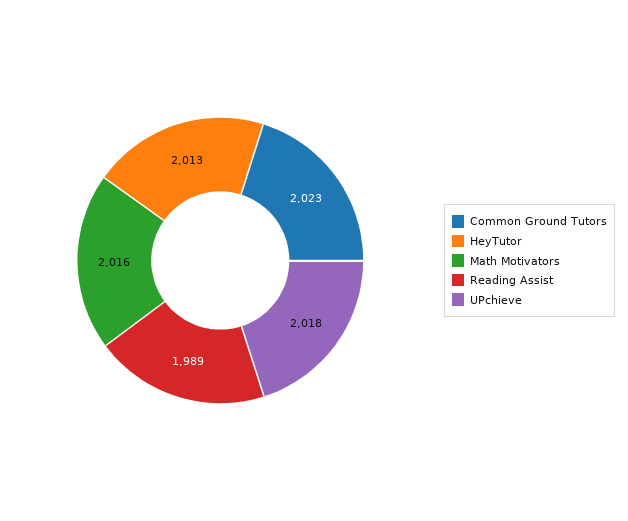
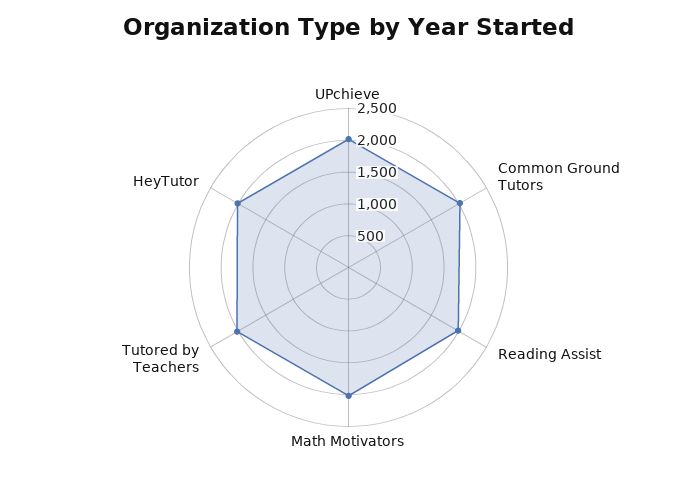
Tutored by Teachers: none -> 2000

